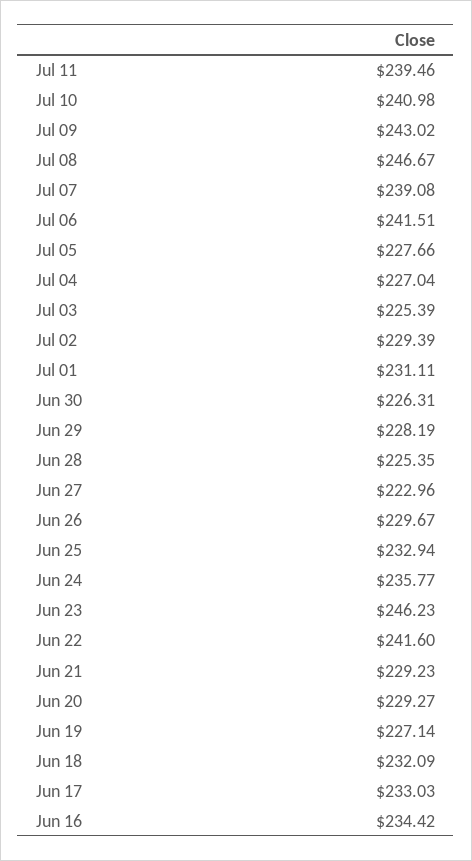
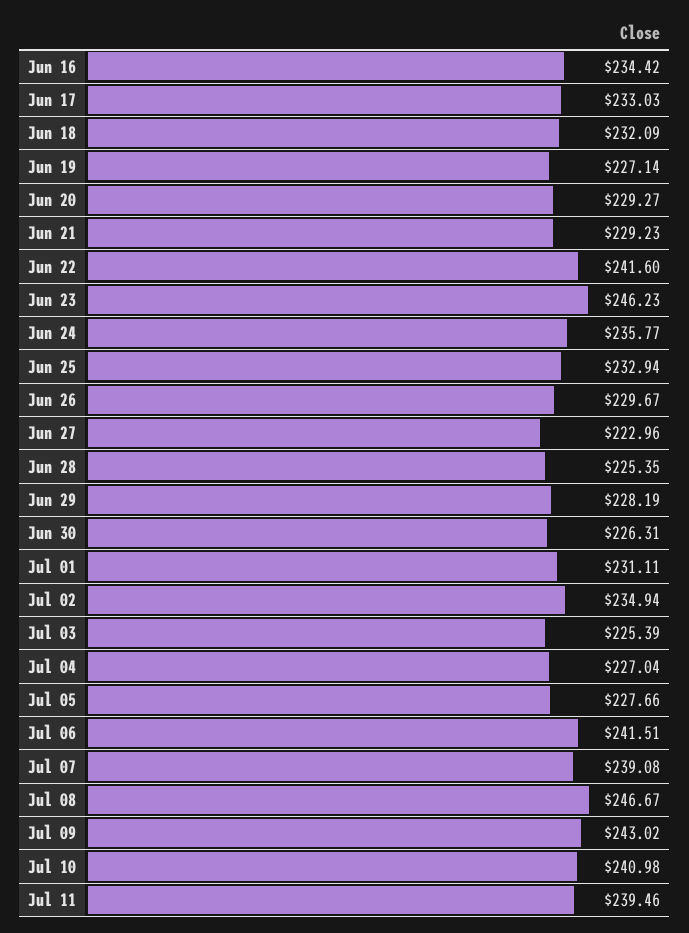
Jul 02: 229.39 -> 234.94

